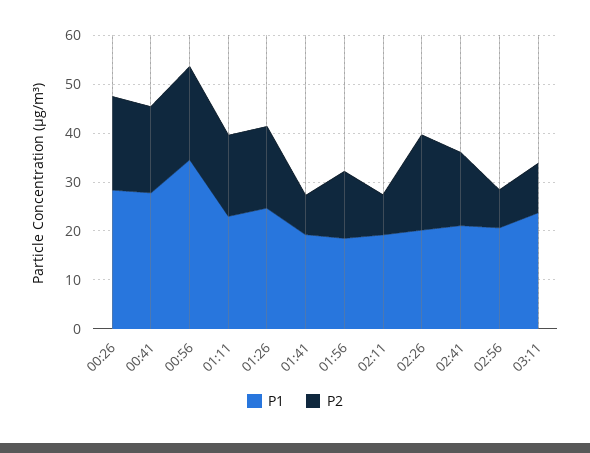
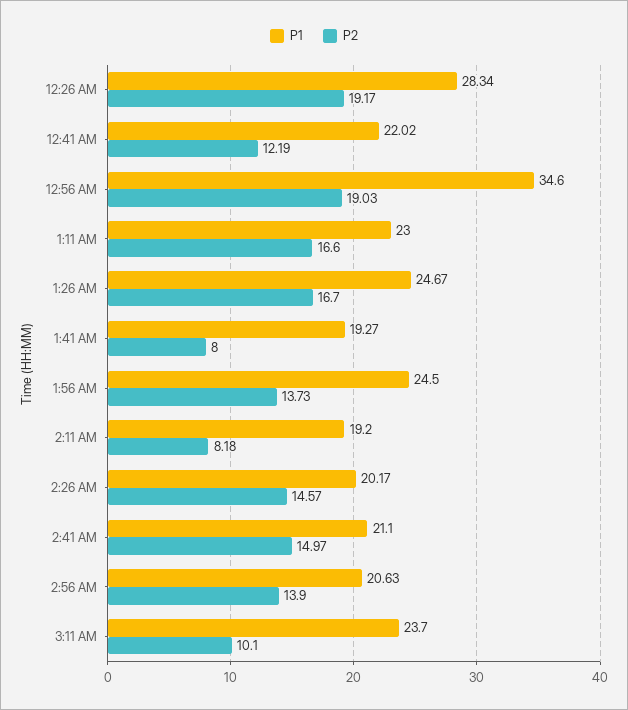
P1, 00:41: 28 -> 22.02
P2, 00:41: 18 -> 12.19
P1, 01:56: 18 -> 24.5
P2, 02:26: 20 -> 14.57
P2, 02:56: 8 -> 13.9

